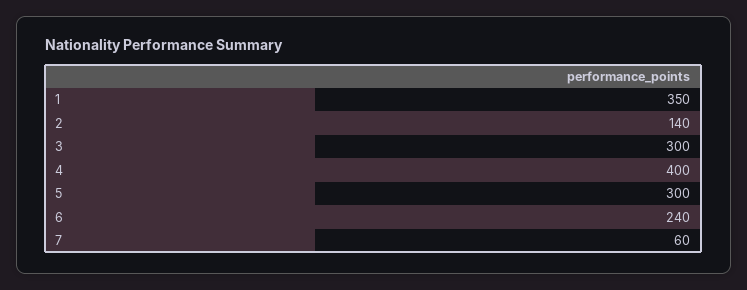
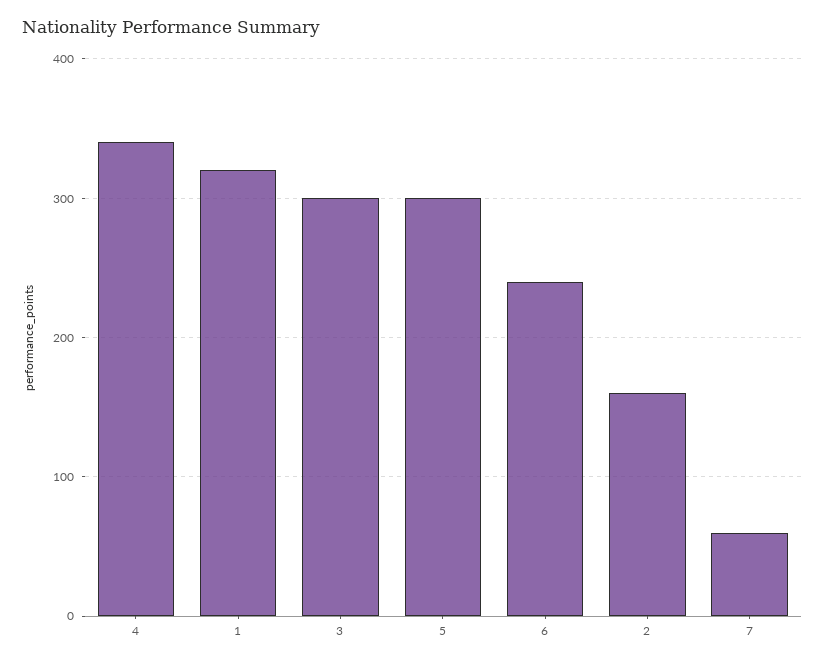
1: 350 -> 320
2: 140 -> 160
4: 400 -> 340

